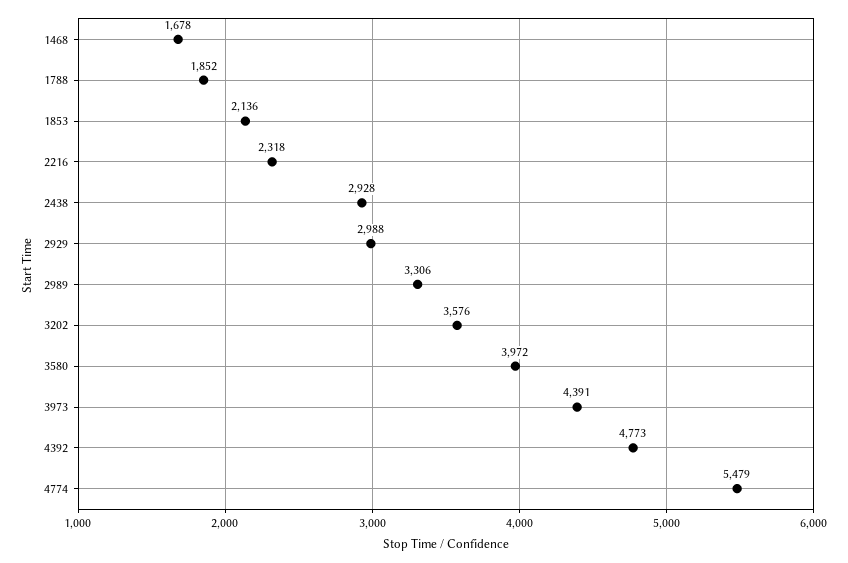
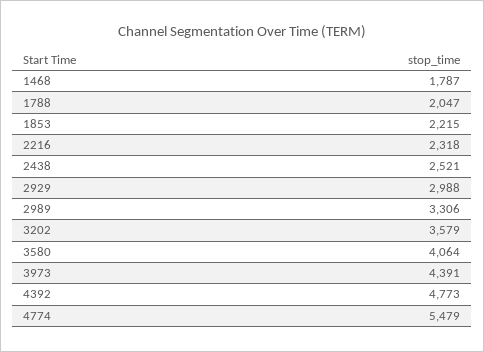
1468: 1678 -> 1787
1788: 1852 -> 2047
1853: 2136 -> 2215
2438: 2928 -> 2521
3202: 3576 -> 3579
3580: 3972 -> 4064

